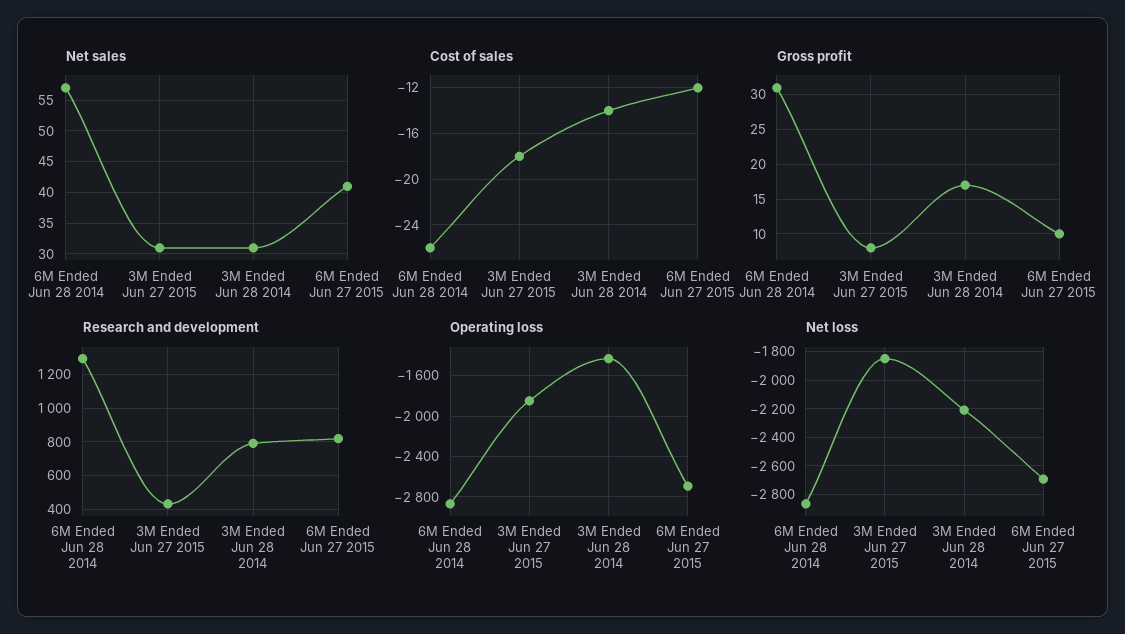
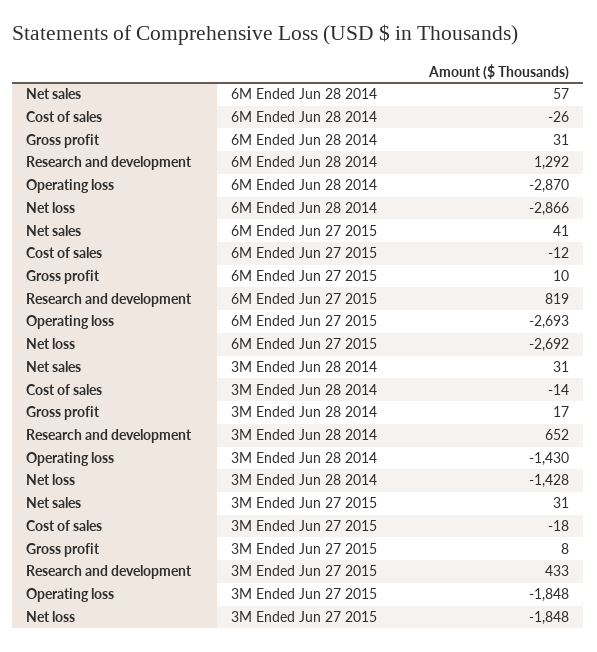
Research and development, 3M Ended Jun 28 2014: 800 -> 652
Net loss, 3M Ended Jun 28 2014: -2200 -> -1428

